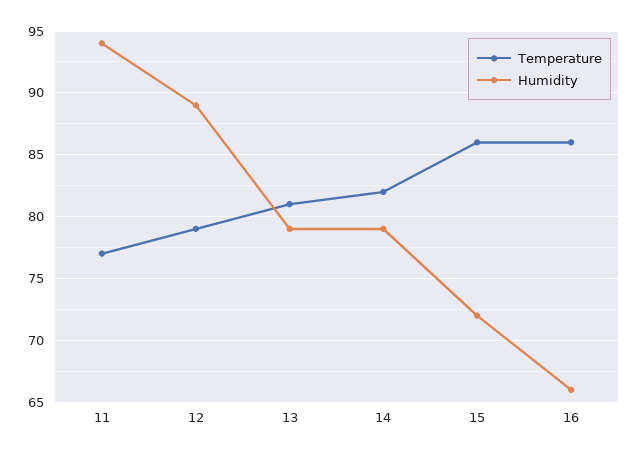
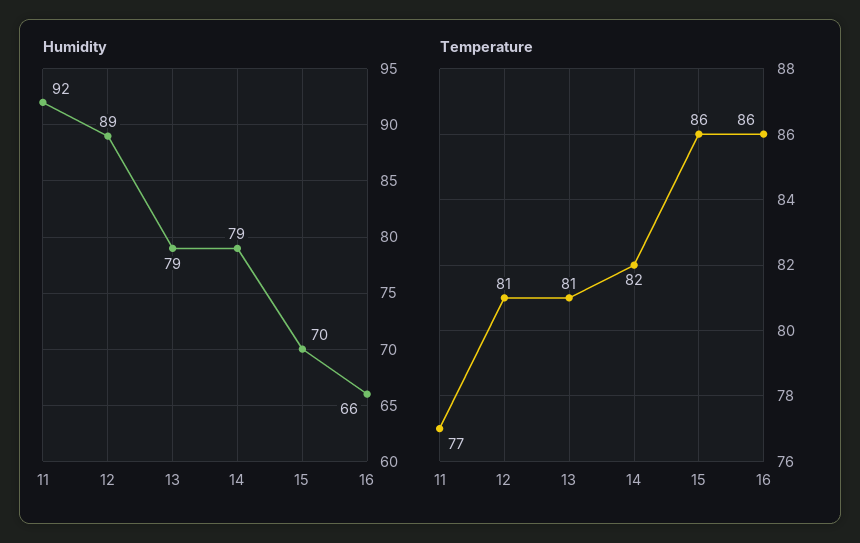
Humidity, 11: 94 -> 92
Temperature, 12: 79 -> 81
Humidity, 15: 72 -> 70

